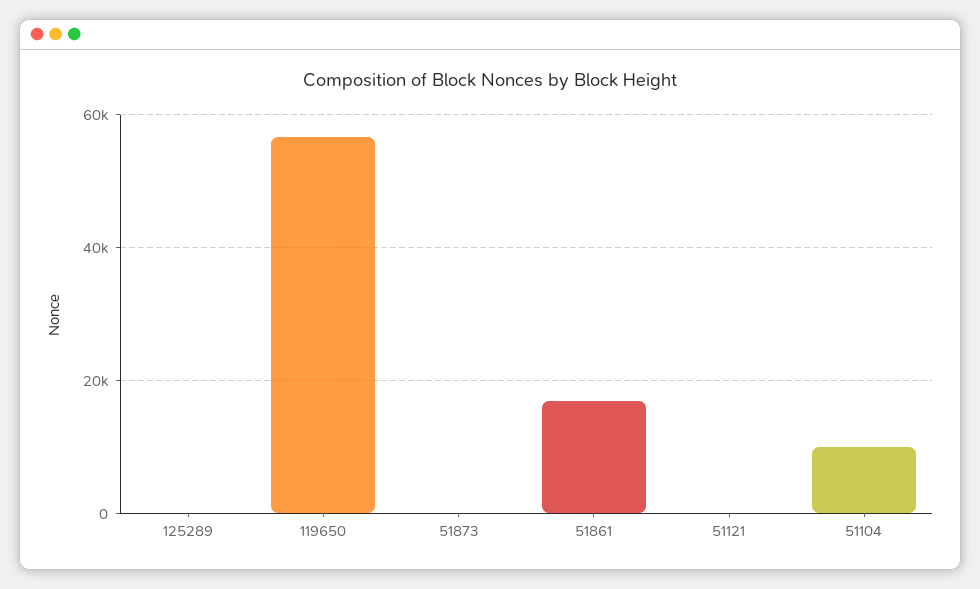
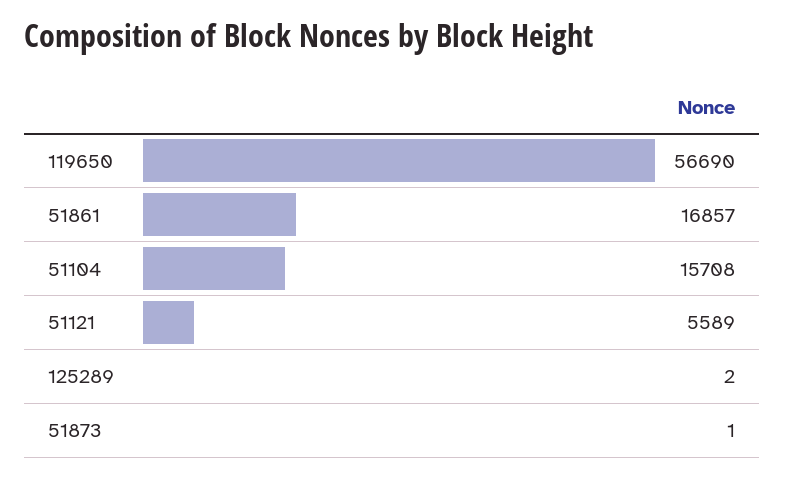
51121: 0 -> 5589
51104: 10000 -> 15708

